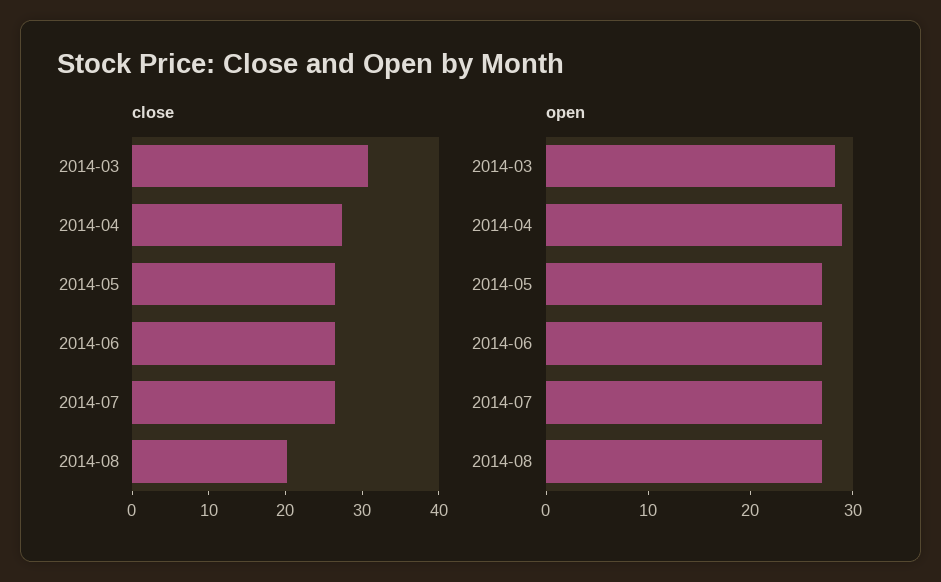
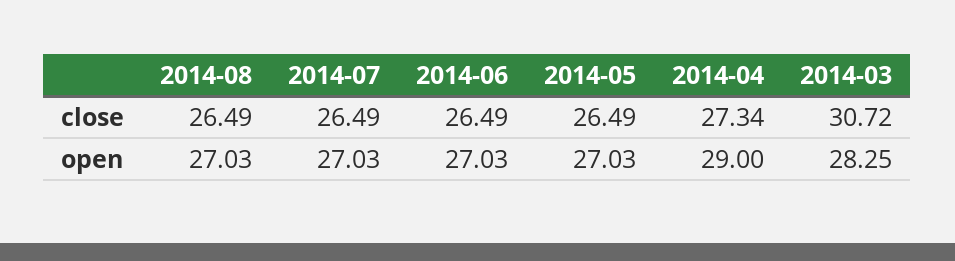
close, 2014-08: 20 -> 26.49

